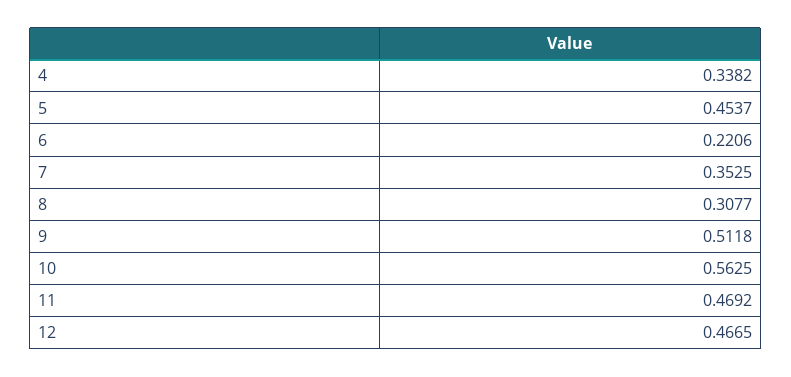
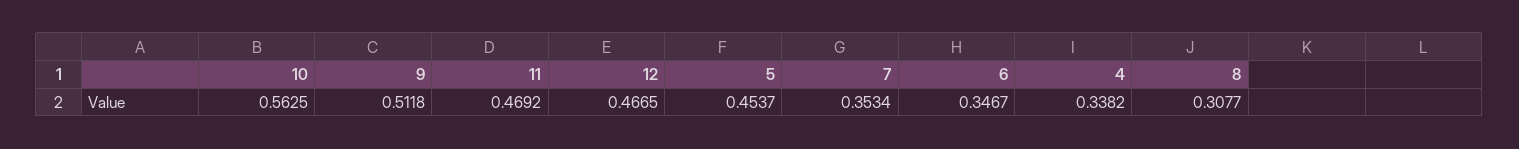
6: 0.2206 -> 0.3467
7: 0.3525 -> 0.3534

